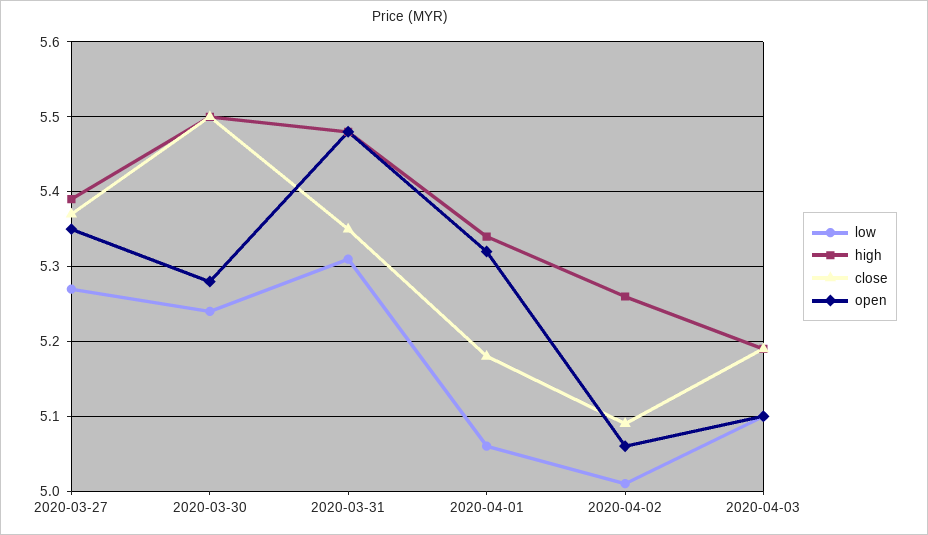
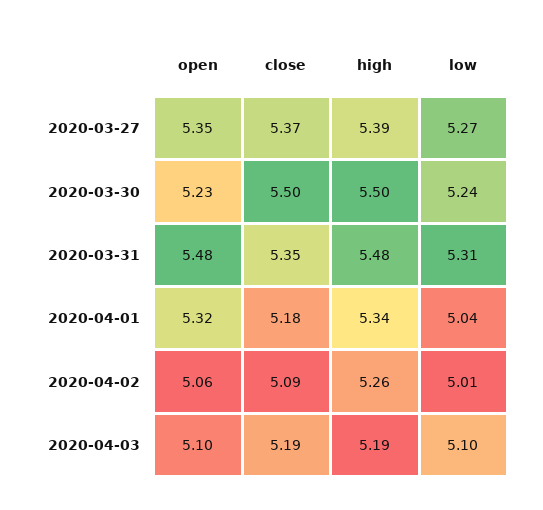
open, 2020-03-30: 5.28 -> 5.23
low, 2020-04-01: 5.06 -> 5.04

